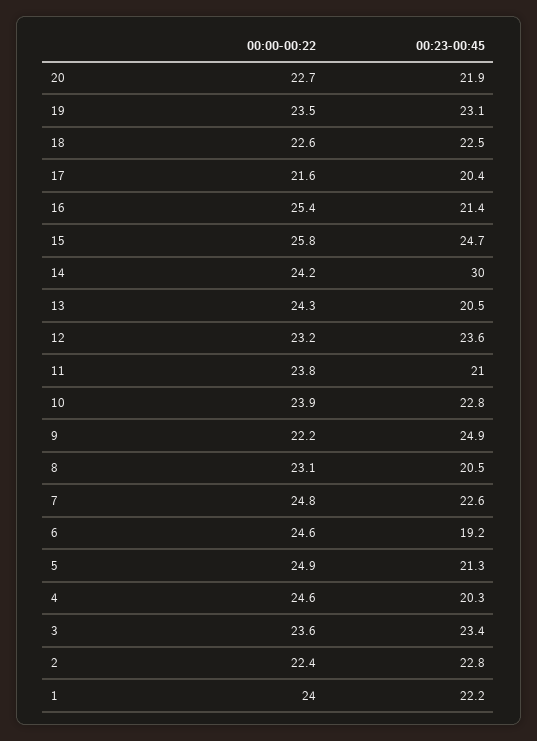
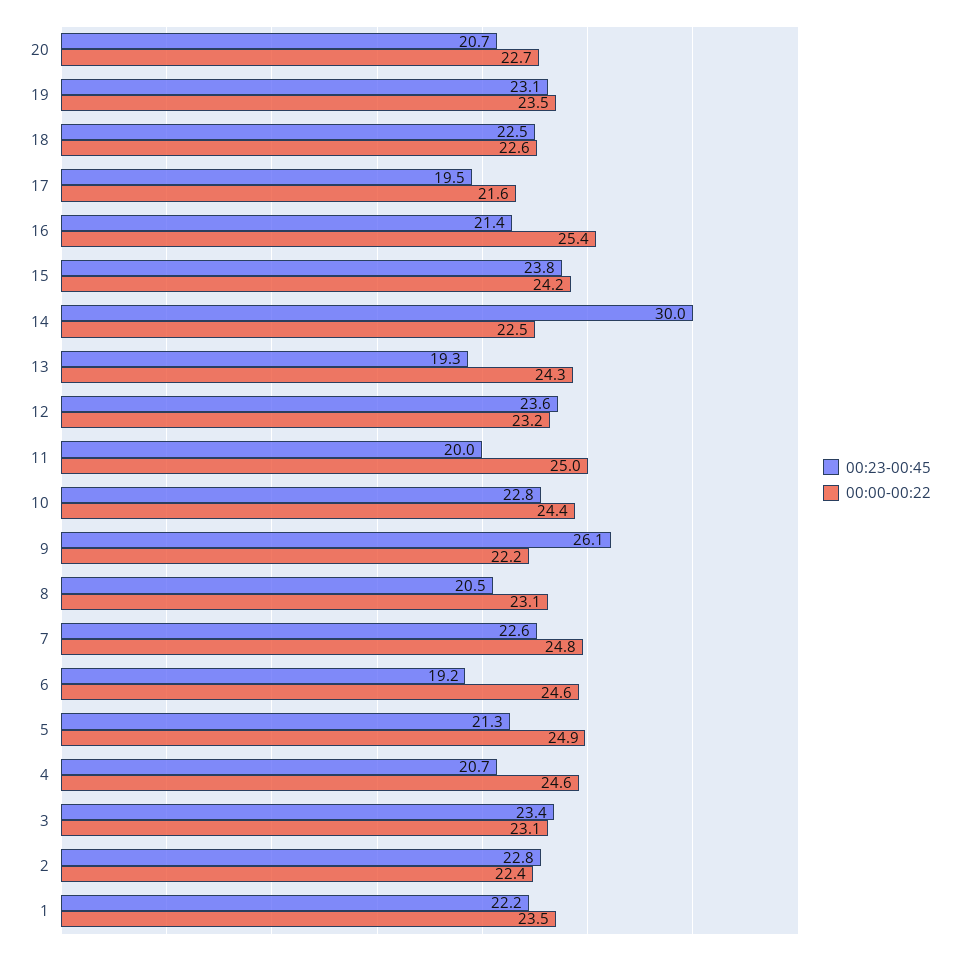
00:23-00:45, 20: 21.9 -> 20.7
00:23-00:45, 17: 20.4 -> 19.5
00:00-00:22, 15: 25.8 -> 24.2
00:23-00:45, 15: 24.7 -> 23.8
00:00-00:22, 14: 24.2 -> 22.5
00:23-00:45, 13: 20.5 -> 19.3
00:00-00:22, 11: 23.8 -> 25
00:23-00:45, 11: 21 -> 20
00:00-00:22, 10: 23.9 -> 24.4
00:23-00:45, 9: 24.9 -> 26.1
00:23-00:45, 4: 20.3 -> 20.7
00:00-00:22, 3: 23.6 -> 23.1
00:00-00:22, 1: 24 -> 23.5

